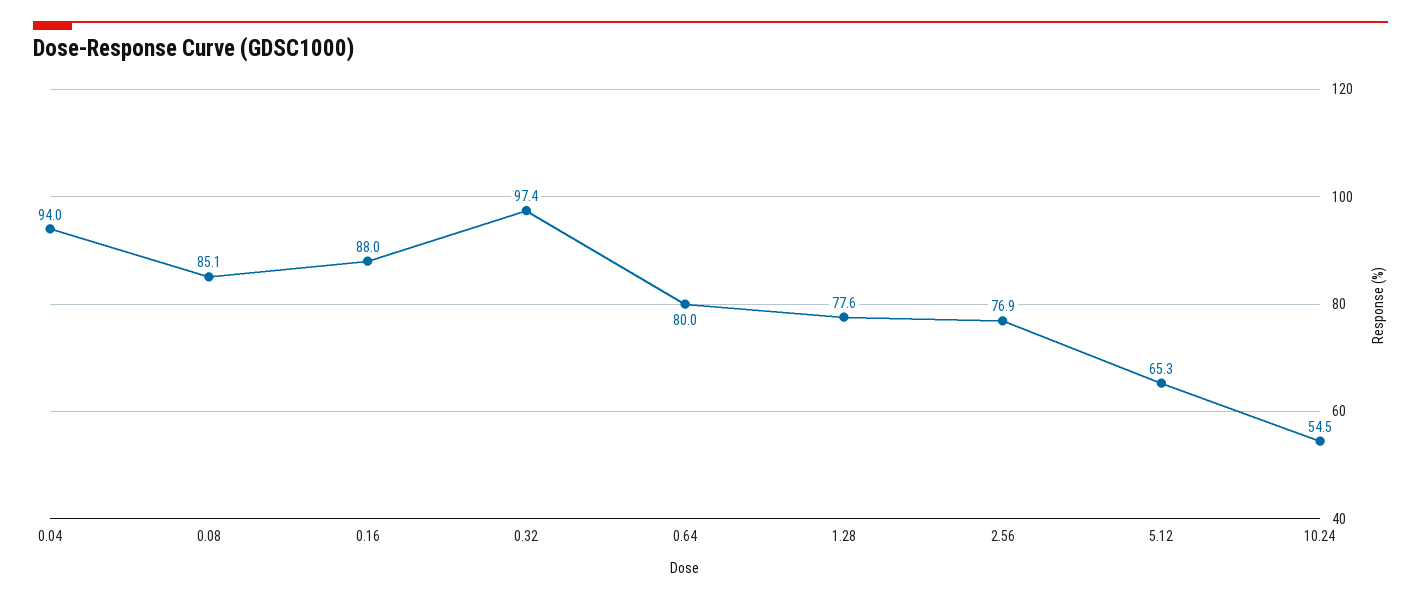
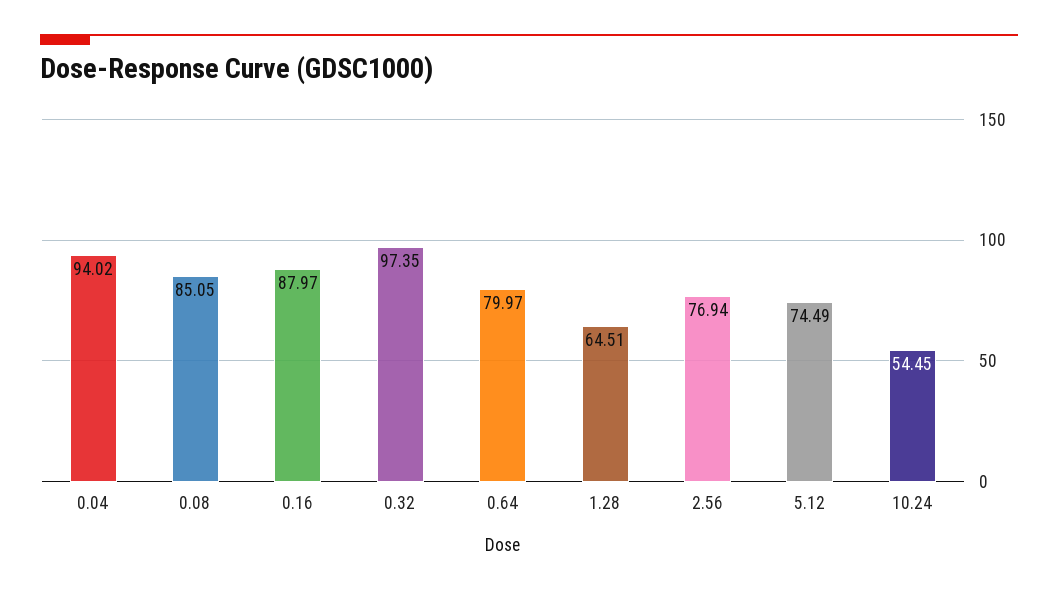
1.28: 77.6 -> 64.51
5.12: 65.3 -> 74.49

